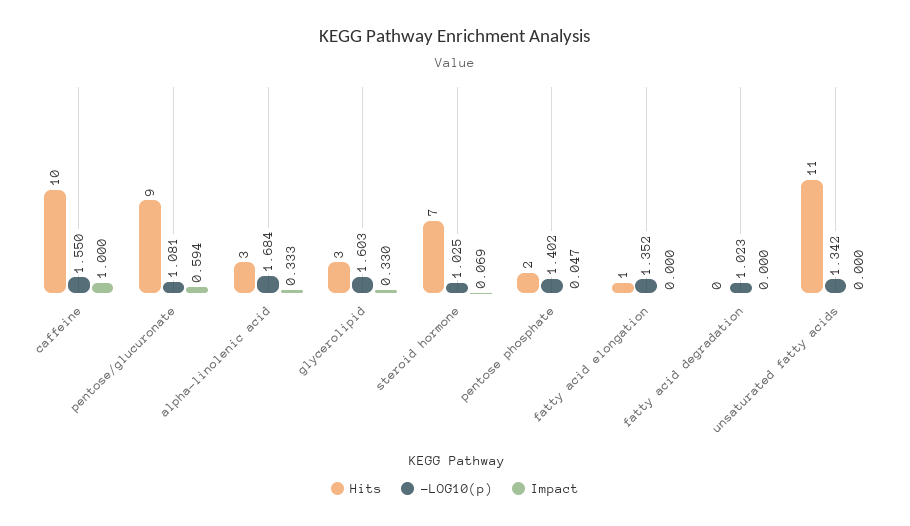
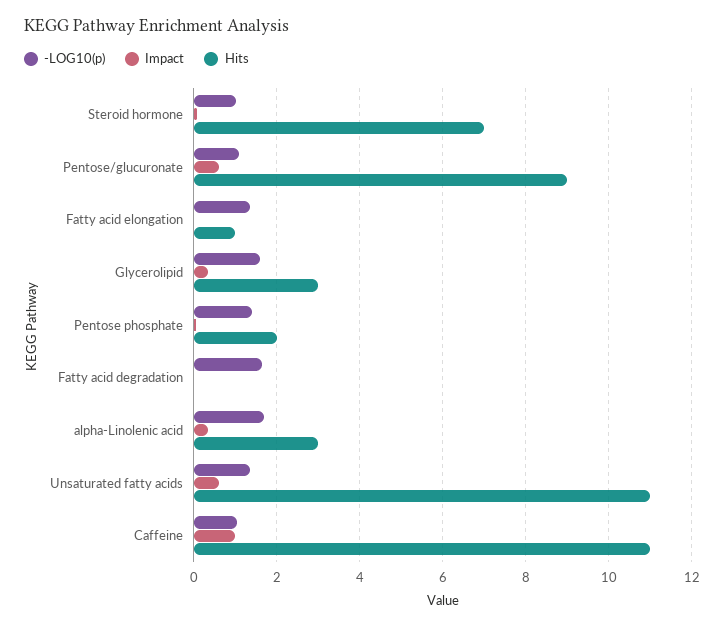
Hits, caffeine: 10 -> 11
-LOG10(p), caffeine: 1.55 -> 1
-LOG10(p), fatty acid degradation: 1.023 -> 1.6
Impact, unsaturated fatty acids: 0 -> 0.6

